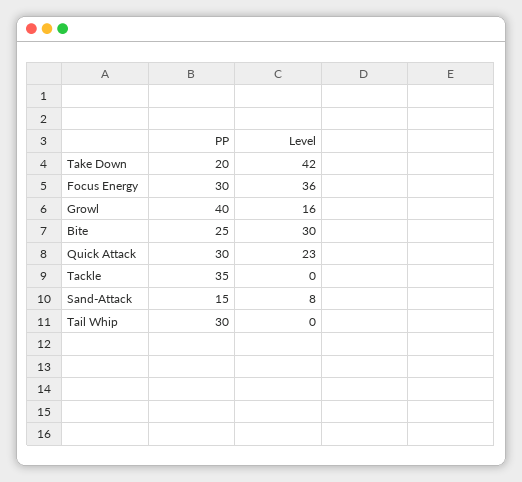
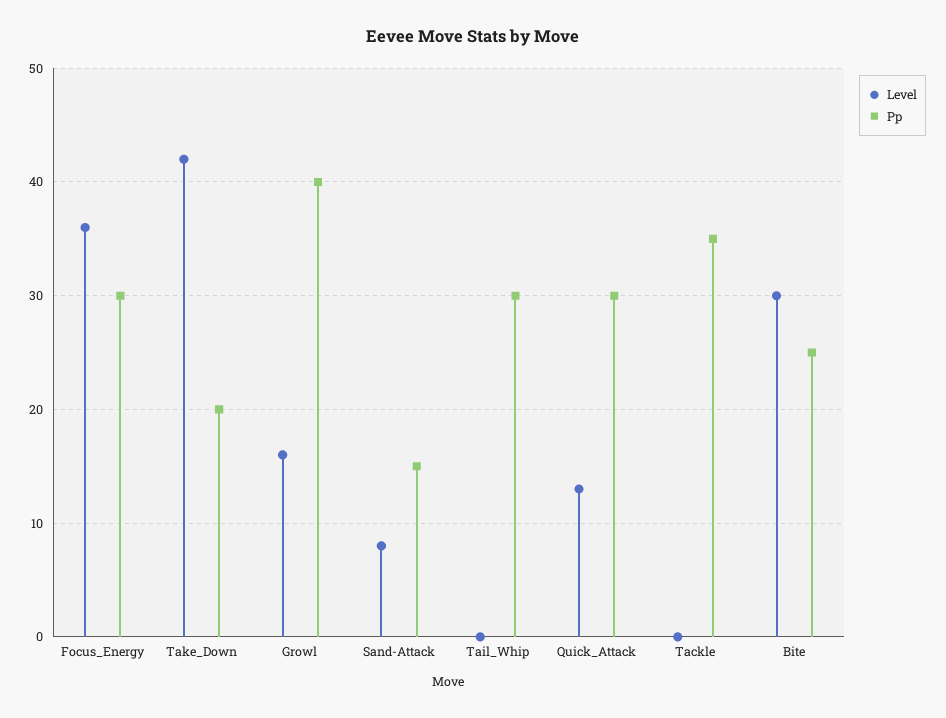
Level, Quick Attack: 23 -> 13

